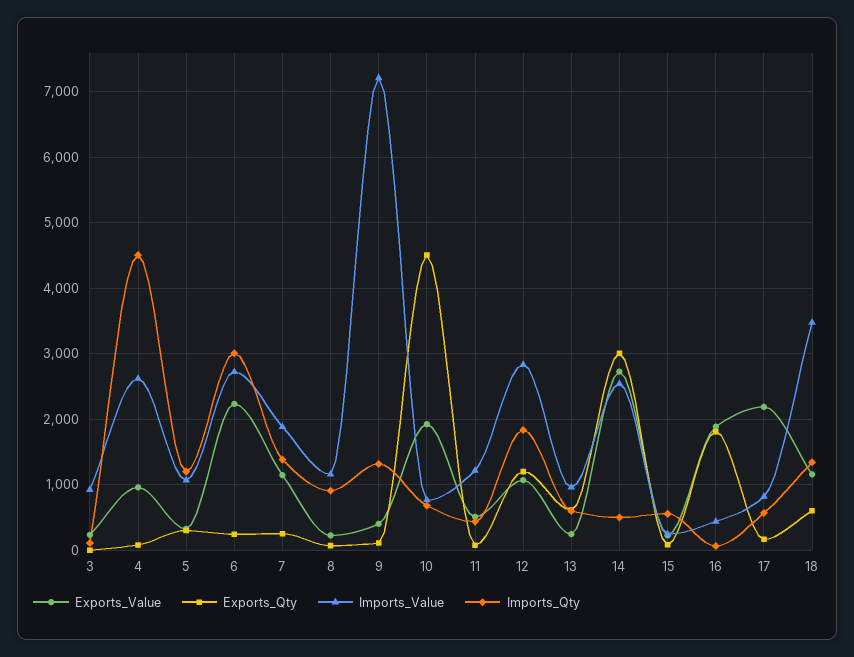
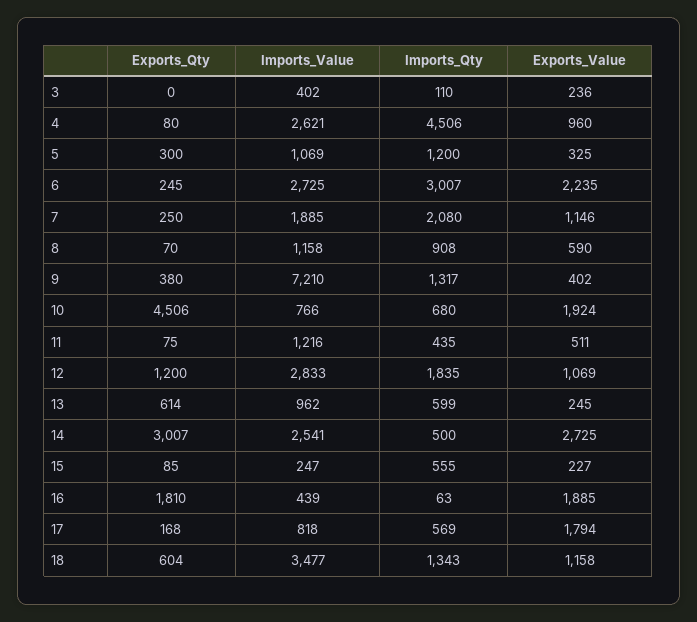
Imports_Value, 3: 900 -> 402
Imports_Qty, 7: 1400 -> 2080
Exports_Value, 8: 200 -> 590
Exports_Qty, 9: 100 -> 380
Exports_Value, 17: 2200 -> 1794

